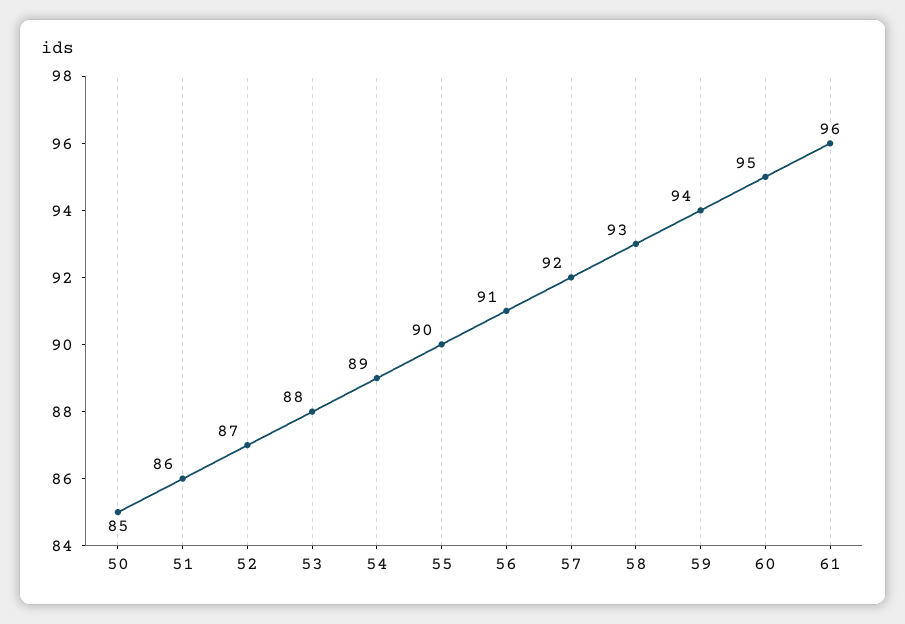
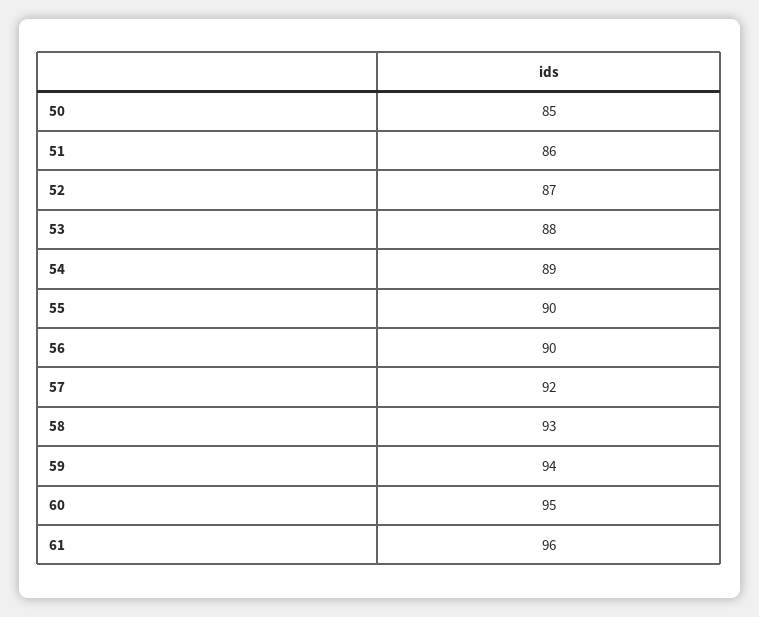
56: 91 -> 90

